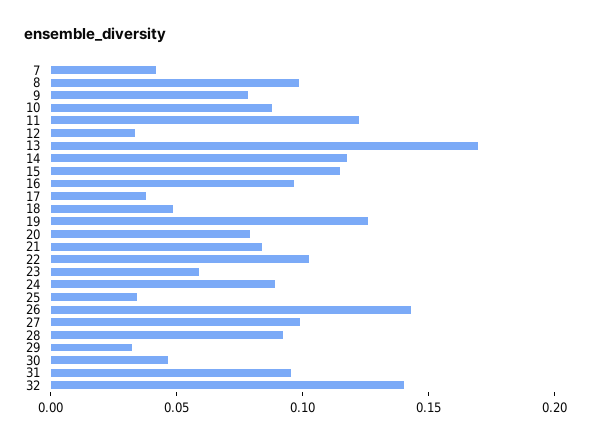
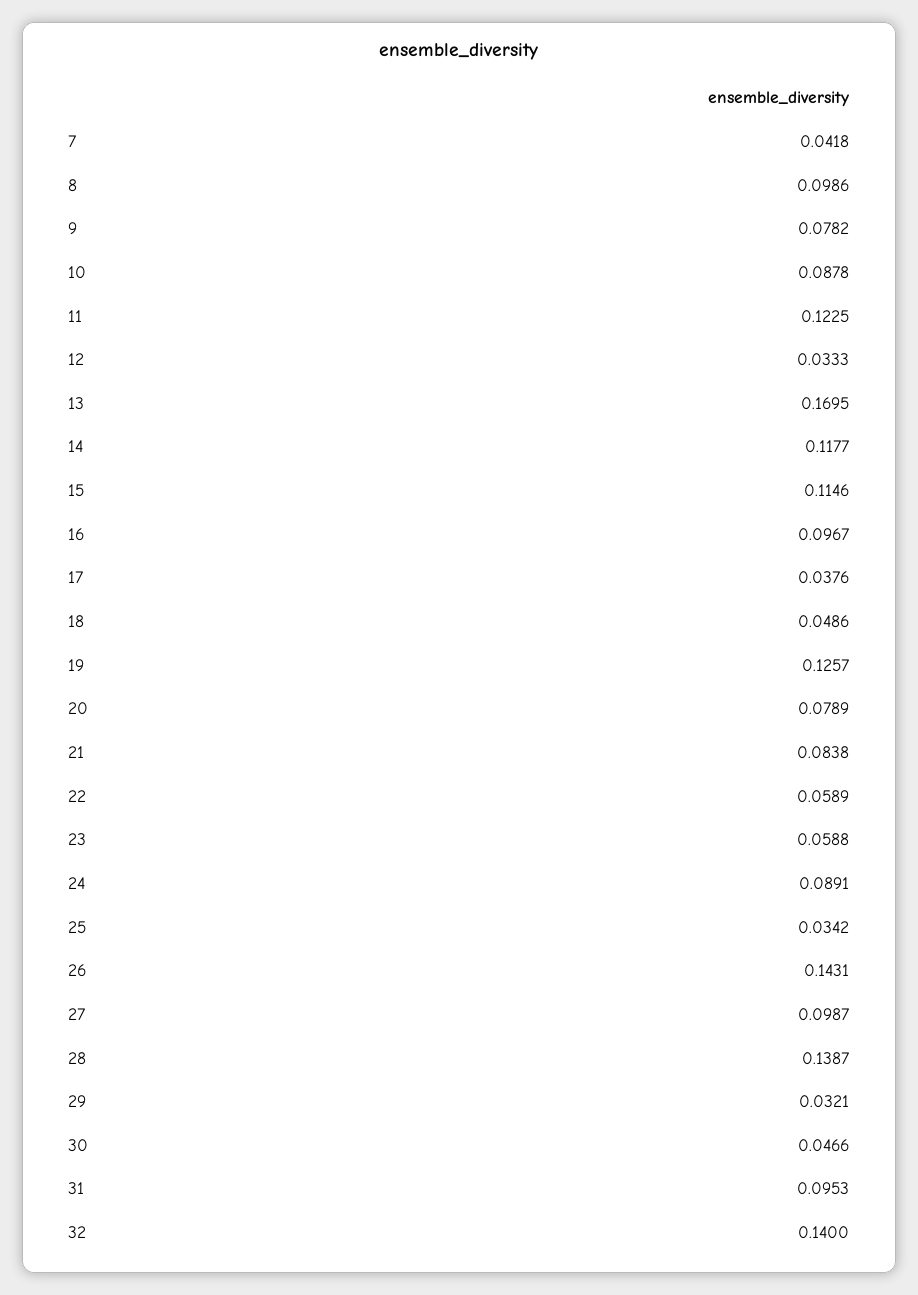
22: 0.1 -> 0.0589
28: 0.09 -> 0.1387

